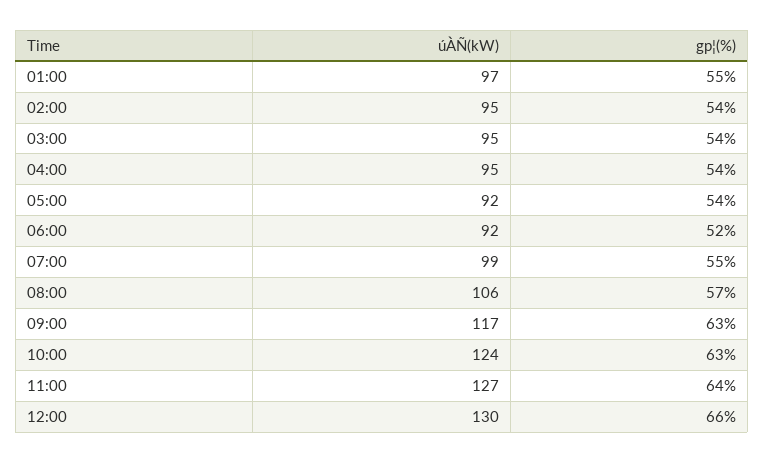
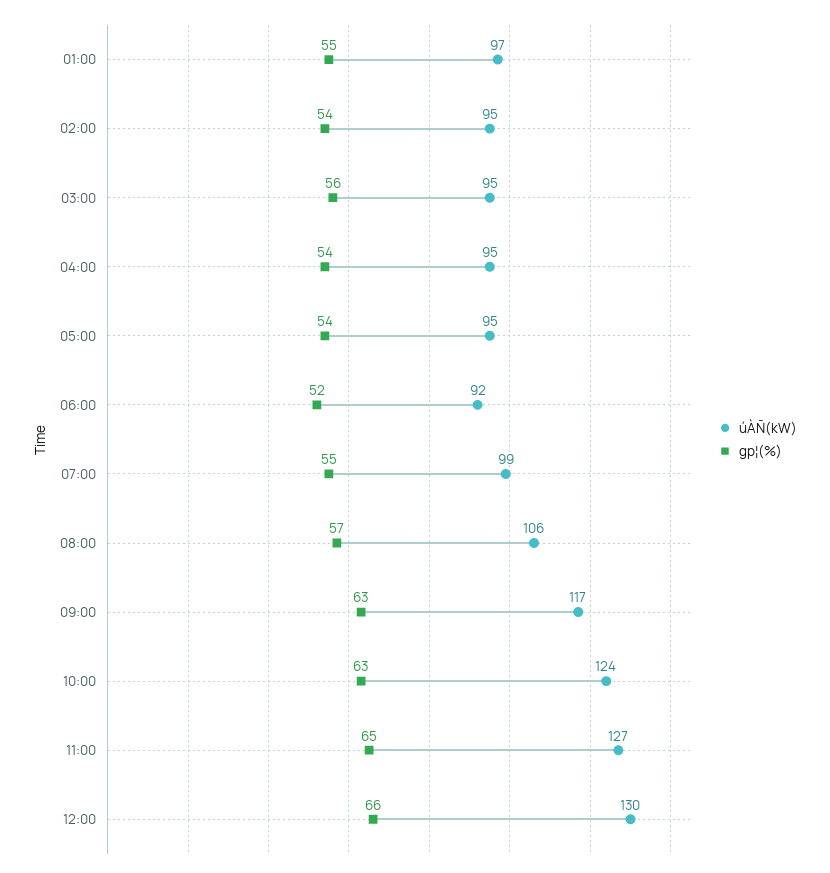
gp¦(%), 03:00: 54 -> 56
úÀÑ(kW), 05:00: 92 -> 95
gp¦(%), 11:00: 64 -> 65

